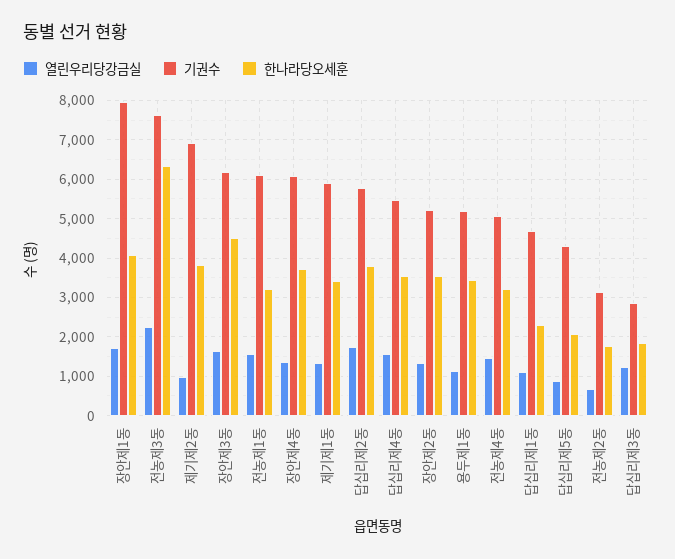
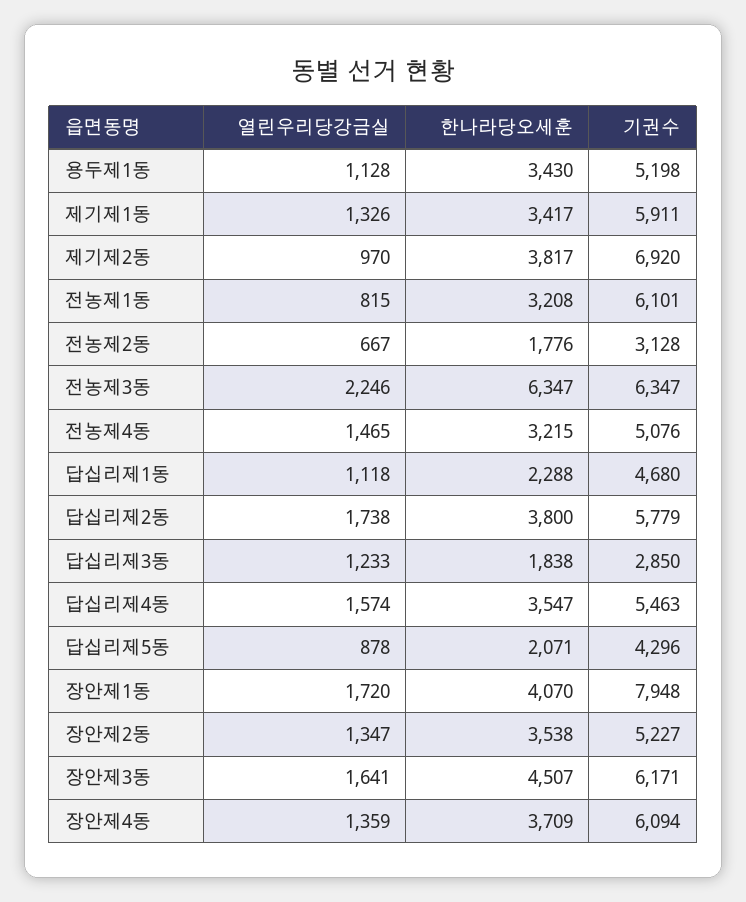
기권수, 전농제3동: 7600 -> 6347
열린우리당강금실, 전농제1동: 1600 -> 815

